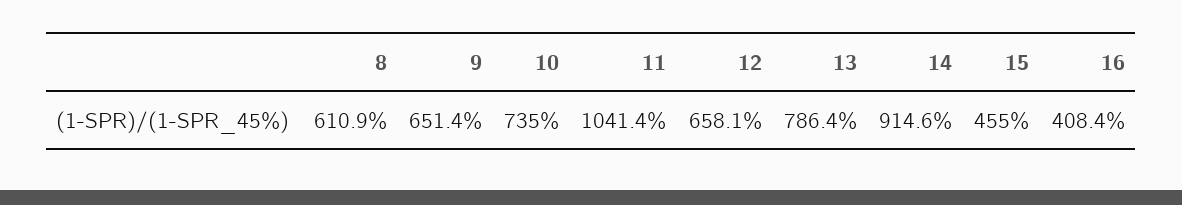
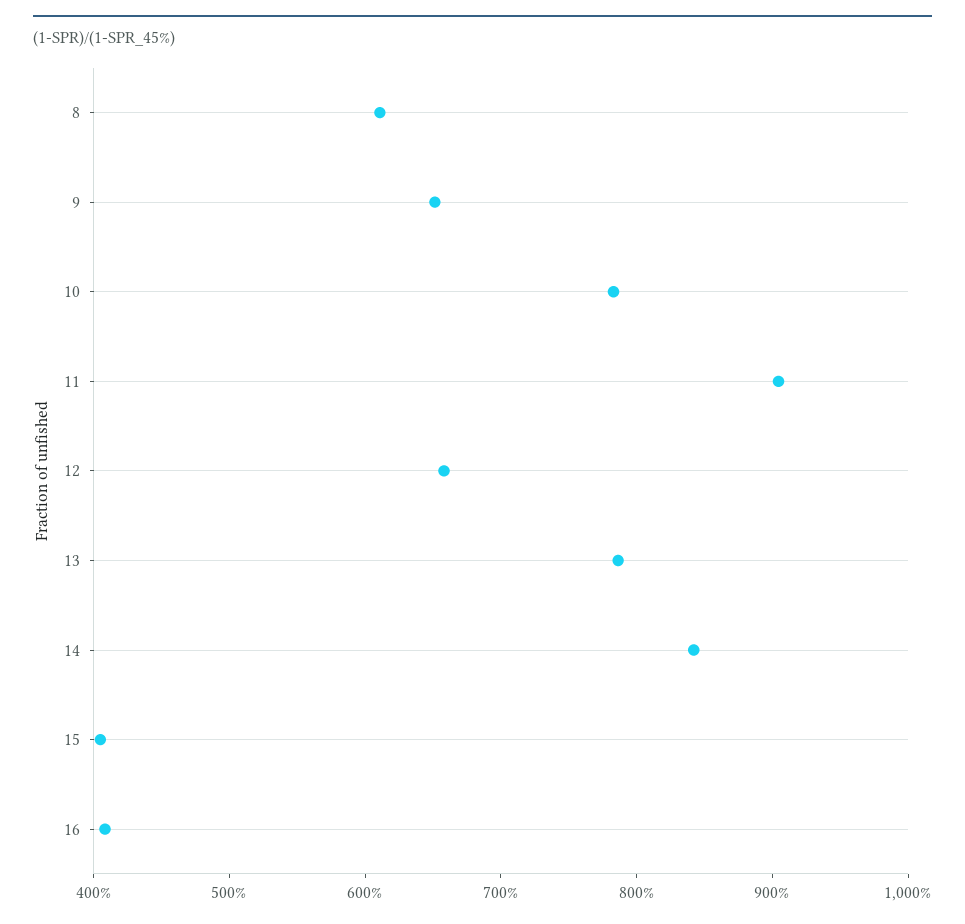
10: 735 -> 780
11: 1041.4 -> 900
14: 914.6 -> 840
15: 455 -> 400

